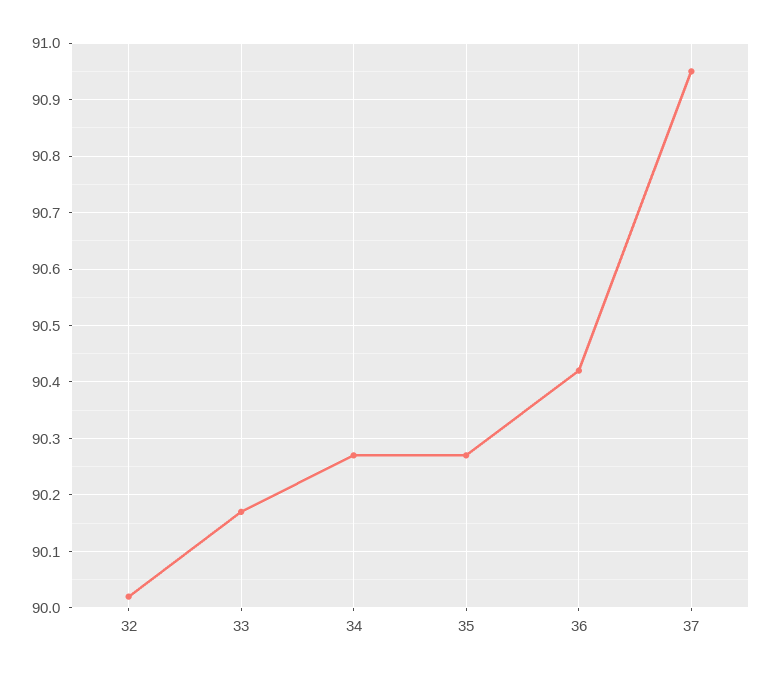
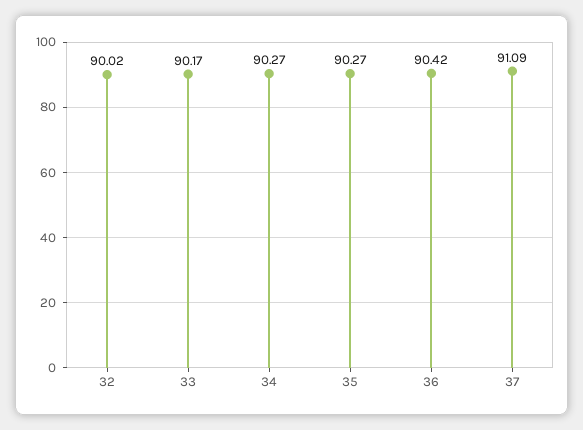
37: 90.95 -> 91.09

